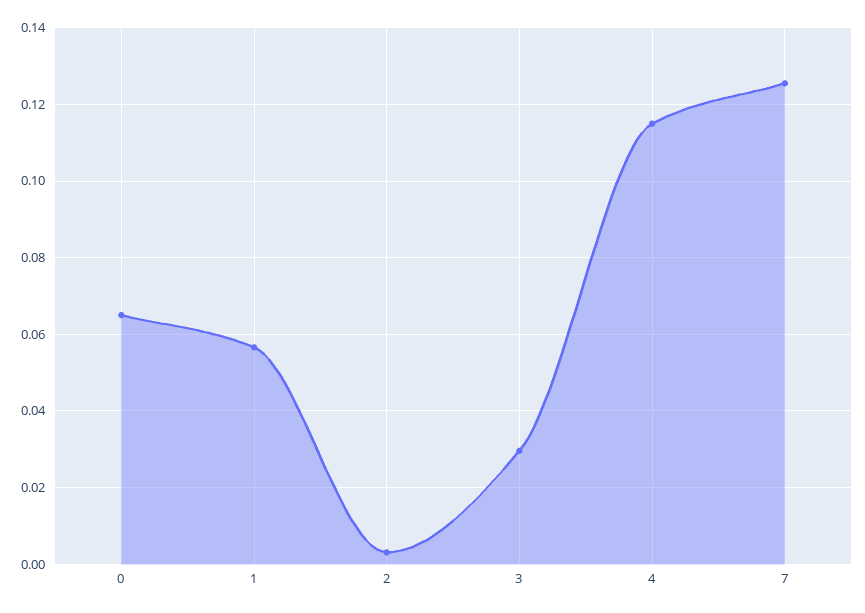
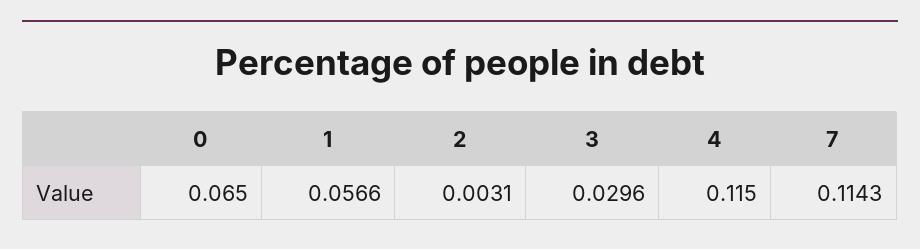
7: 0.126 -> 0.1143

